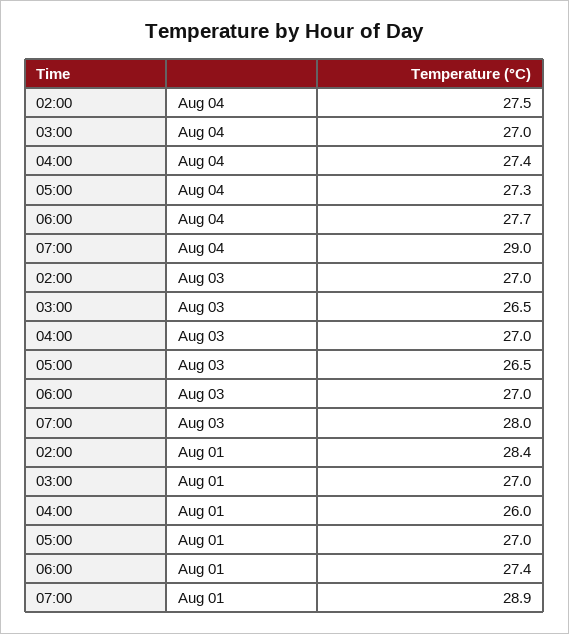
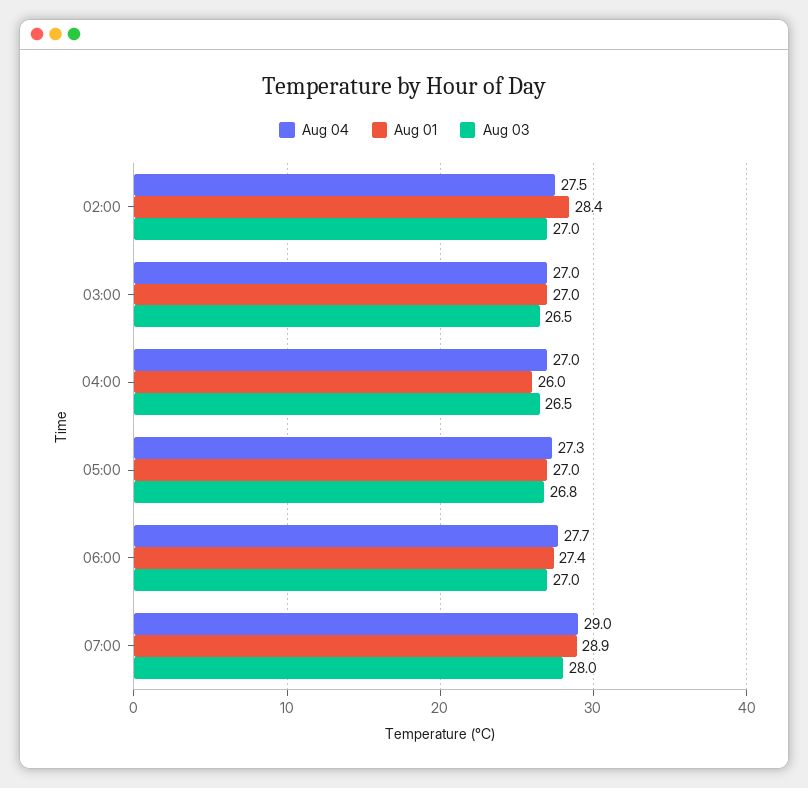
Aug 04, 04:00: 27.4 -> 27
Aug 03, 04:00: 27 -> 26.5
Aug 03, 05:00: 26.5 -> 26.8

